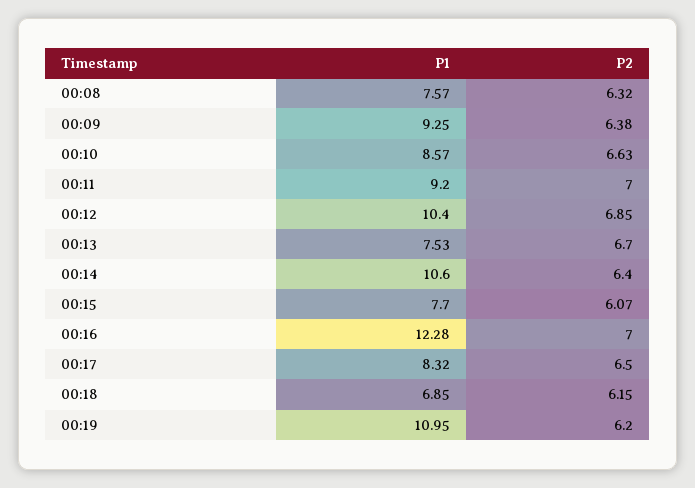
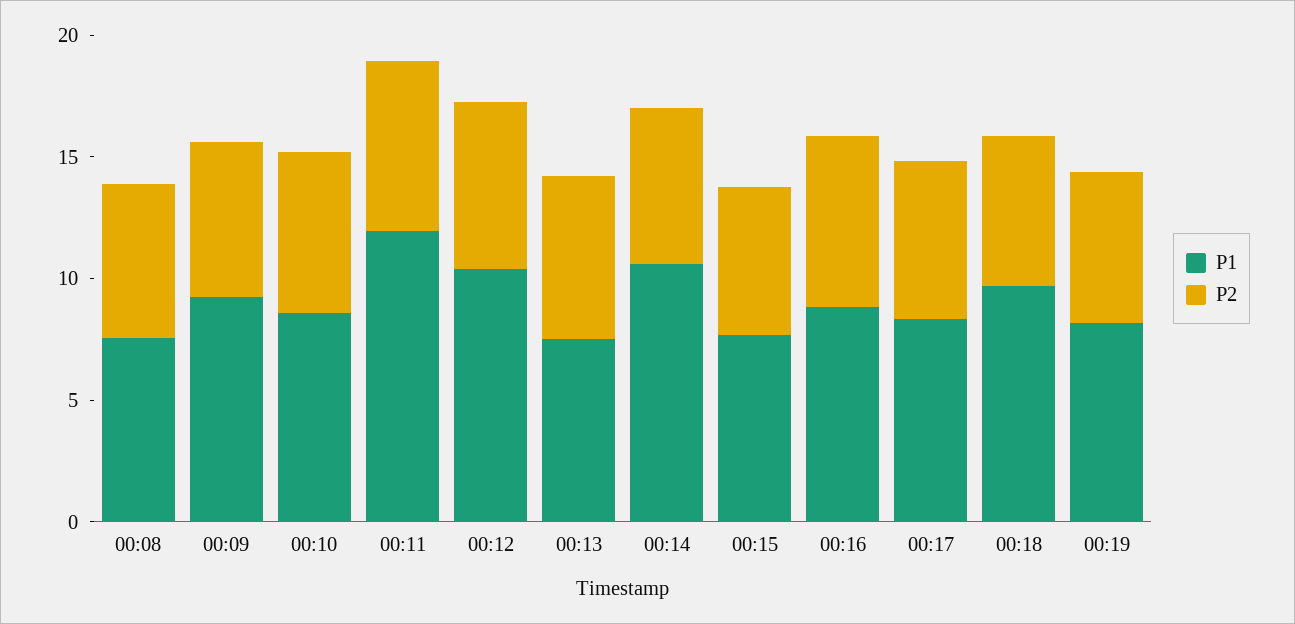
P1, 00:11: 9.2 -> 12
P1, 00:16: 12.28 -> 9
P1, 00:18: 6.85 -> 10
P1, 00:19: 10.95 -> 8

